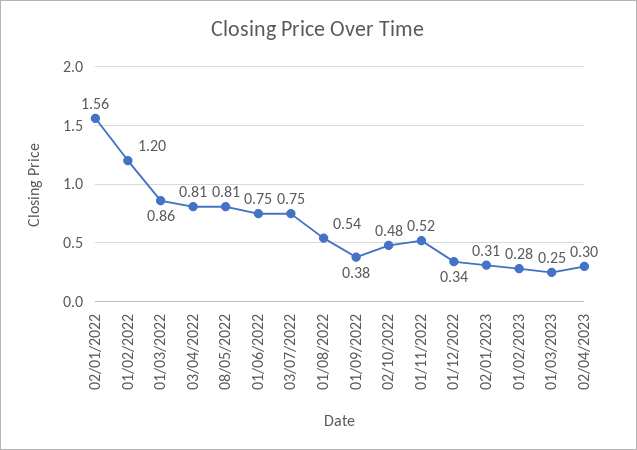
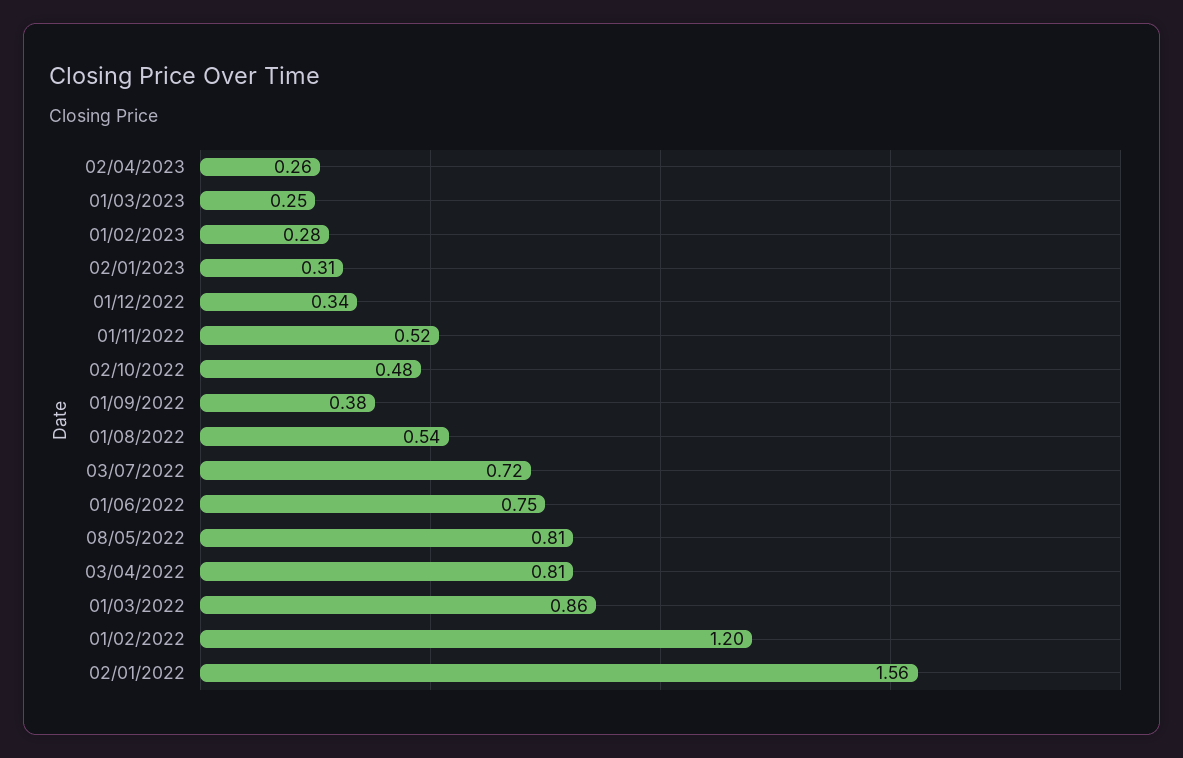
03/07/2022: 0.75 -> 0.72
02/04/2023: 0.3 -> 0.26

